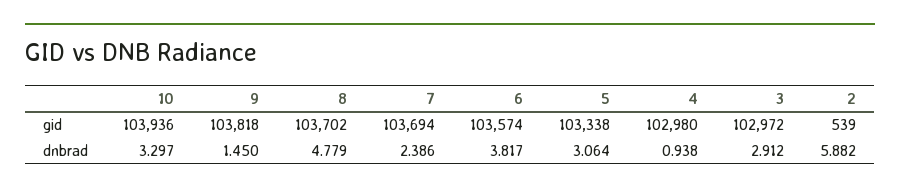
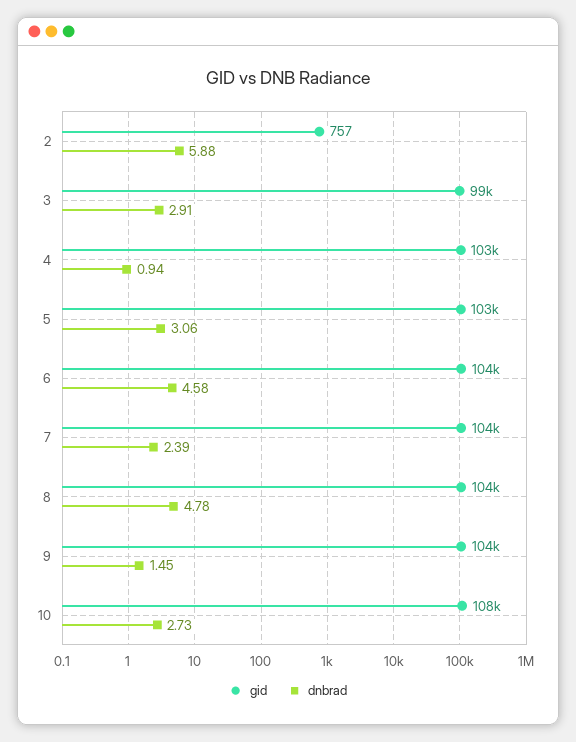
gid, 10: 103936 -> 108000
gid, 3: 102972 -> 99000
gid, 2: 539 -> 757
dnbrad, 10: 3.297 -> 2.73
dnbrad, 6: 3.817 -> 4.58

